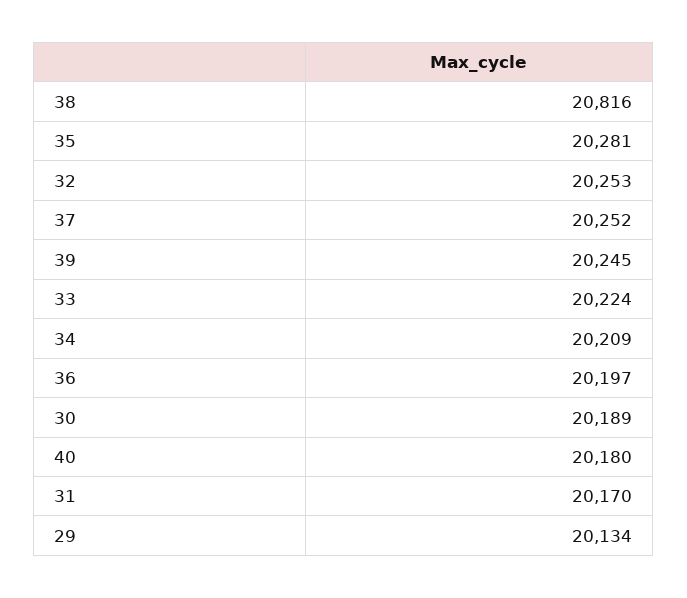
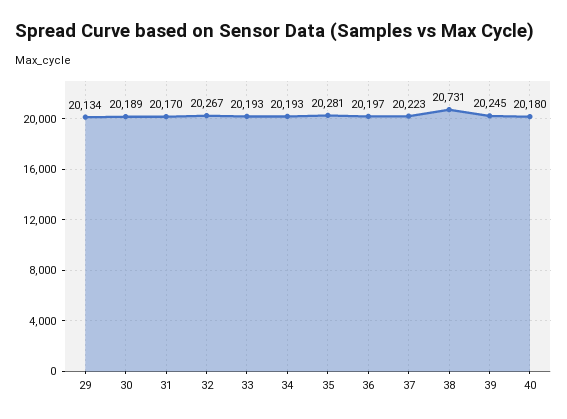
38: 20816 -> 20731
32: 20253 -> 20267
37: 20252 -> 20223
33: 20224 -> 20193
34: 20209 -> 20193

